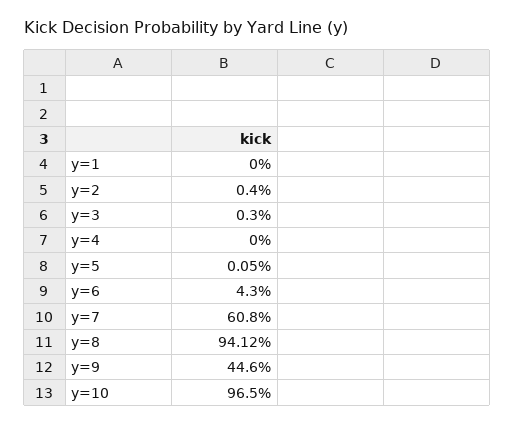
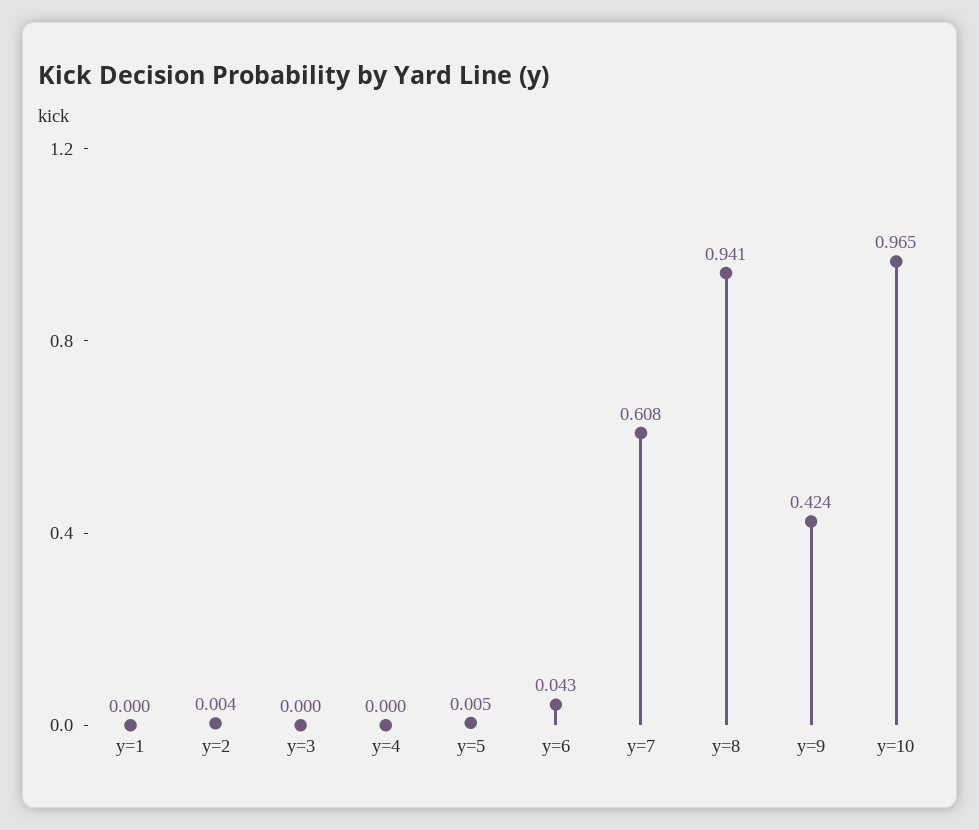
y=3: 0.003 -> 0
y=5: 0.0005 -> 0.005
y=9: 0.446 -> 0.424

